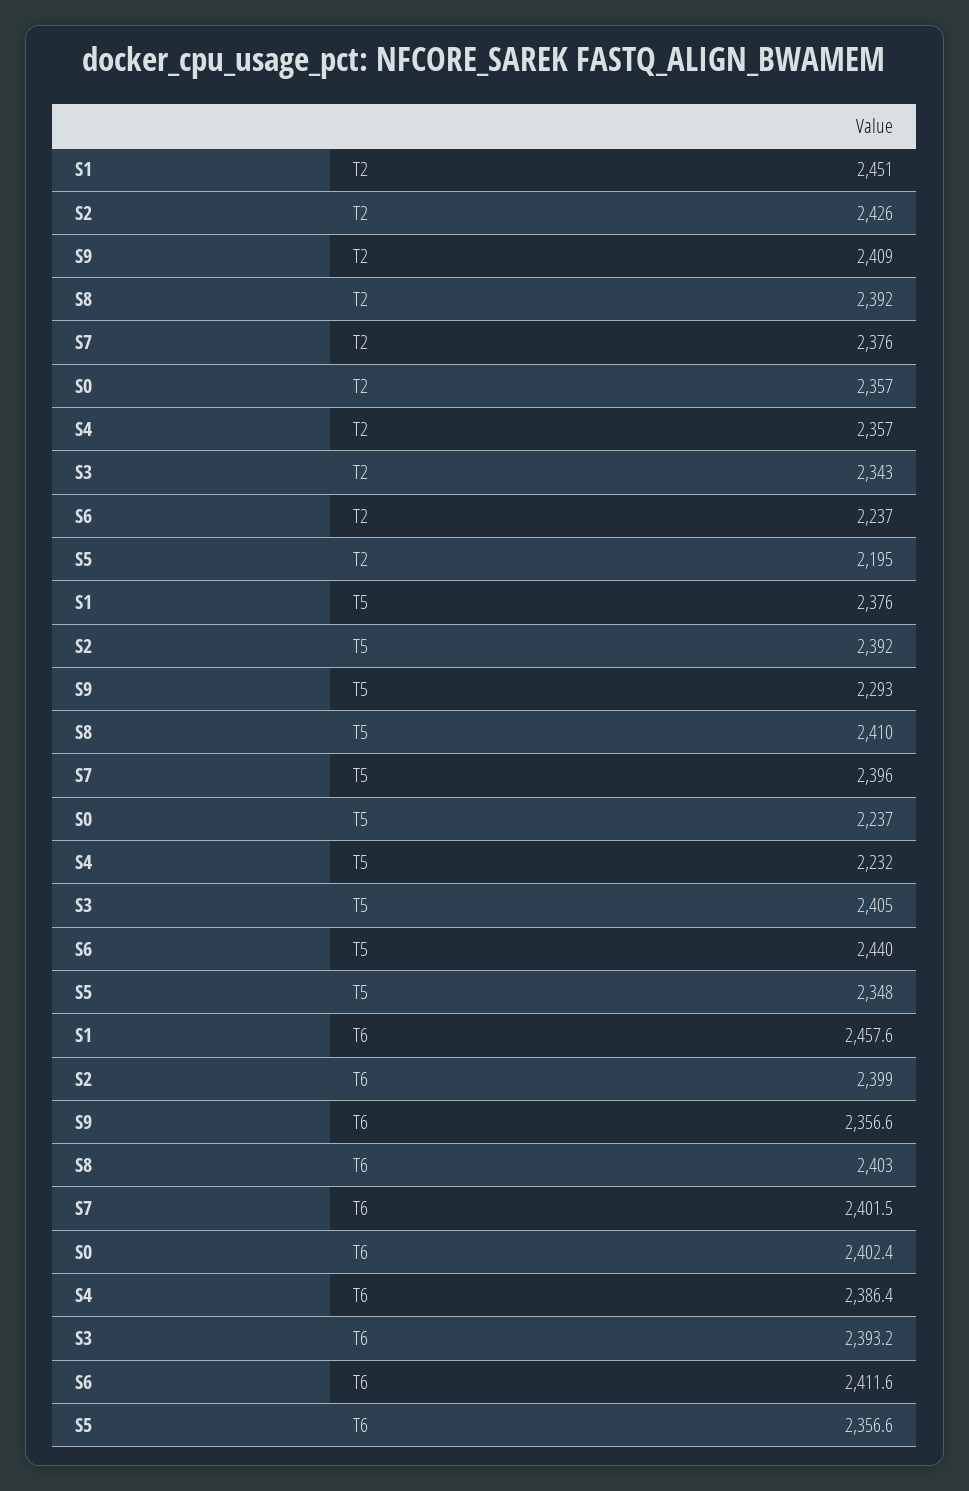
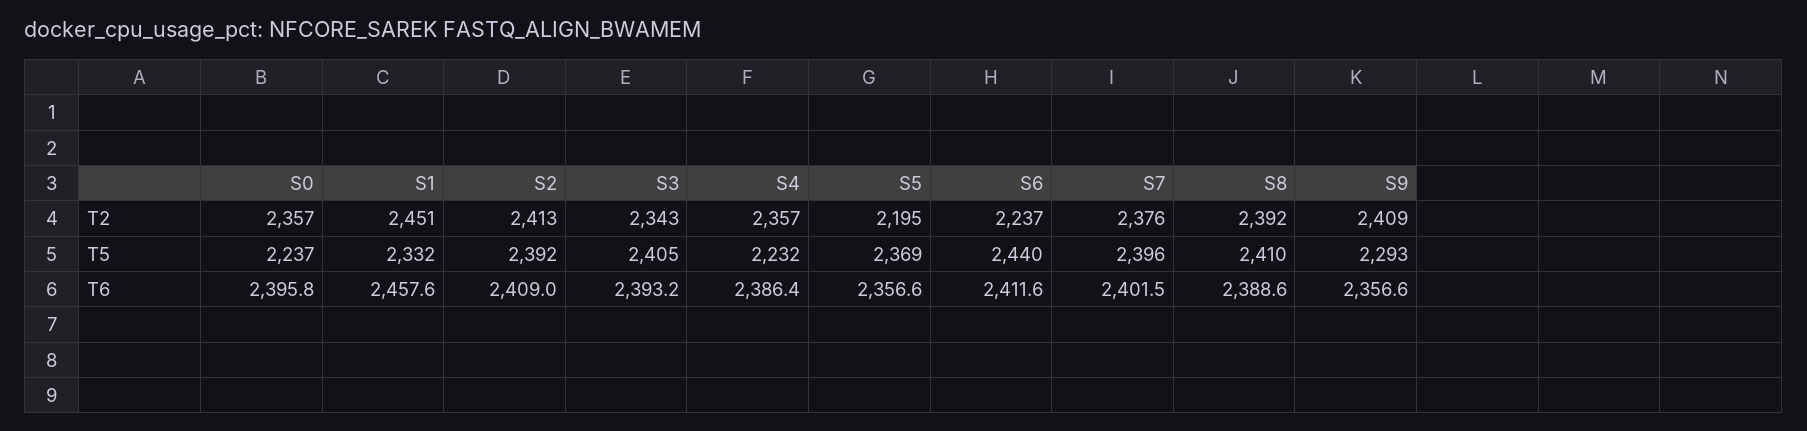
S2, T2: 2426 -> 2413
S1, T5: 2376 -> 2332
S5, T5: 2348 -> 2369
S2, T6: 2399 -> 2409
S8, T6: 2403 -> 2388.6
S0, T6: 2402.4 -> 2395.8

